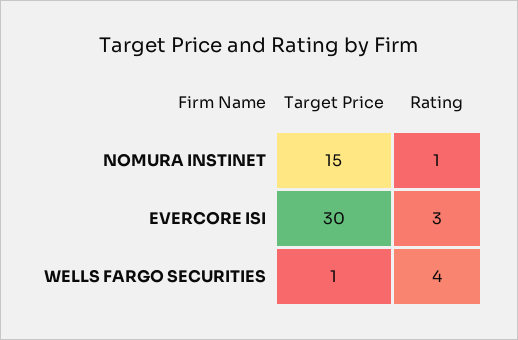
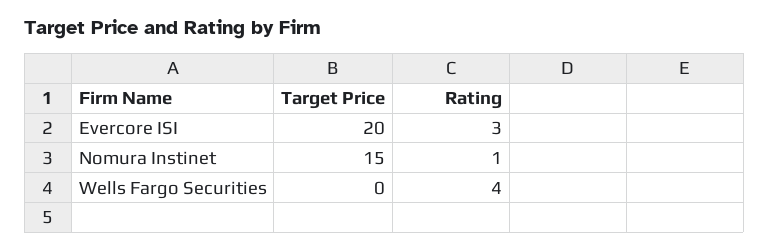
Target Price, EVERCORE ISI: 30 -> 20
Target Price, WELLS FARGO SECURITIES: 1 -> 0

